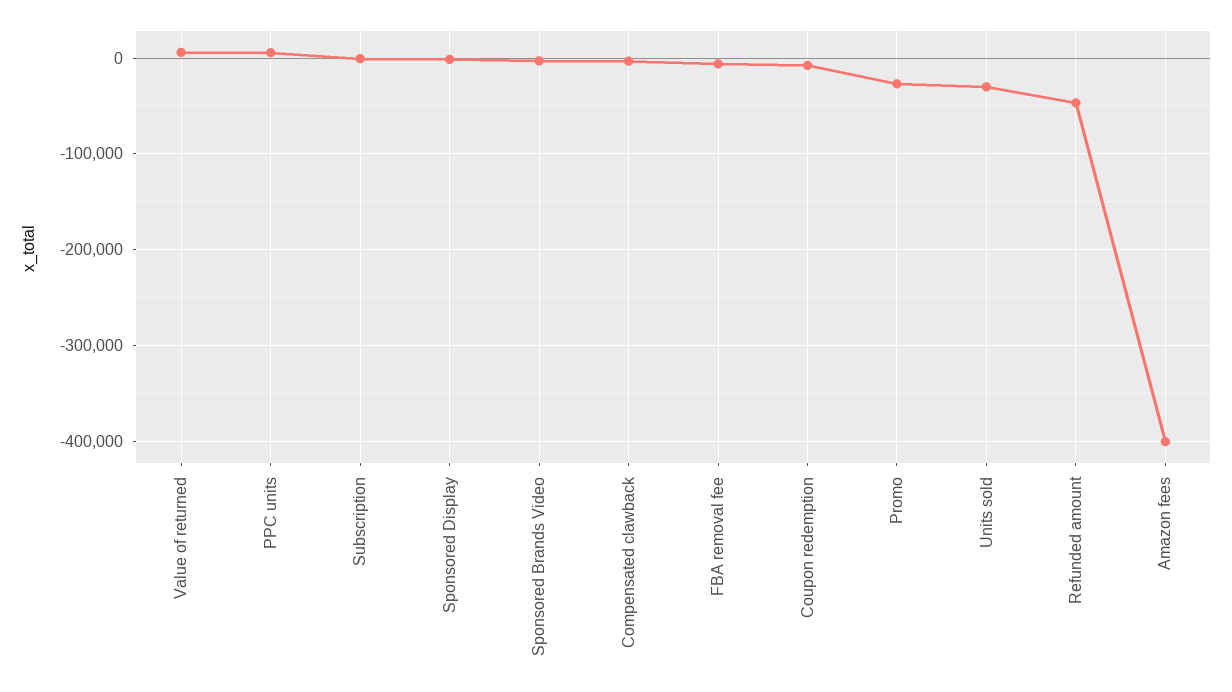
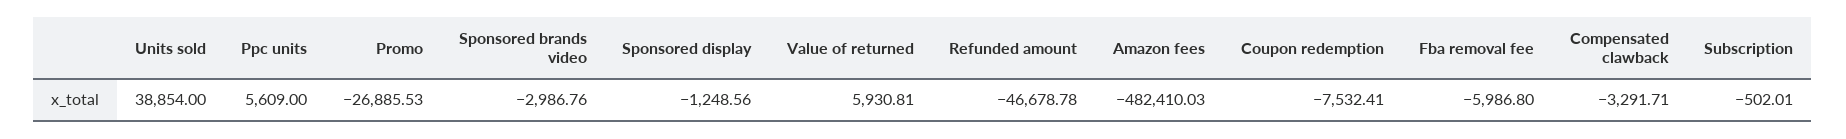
Units sold: -30000 -> 38854
Amazon fees: -400000 -> -482410.03

